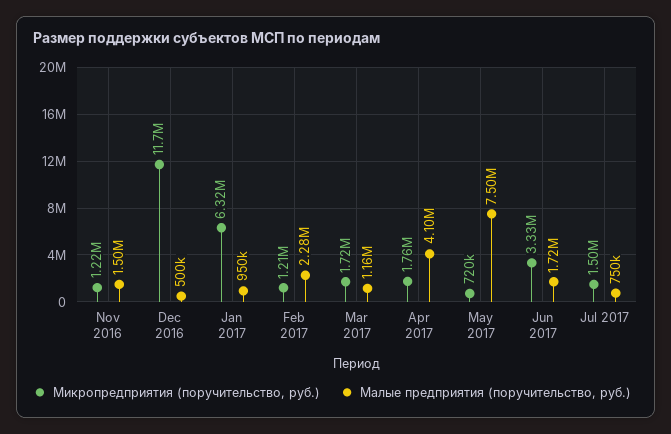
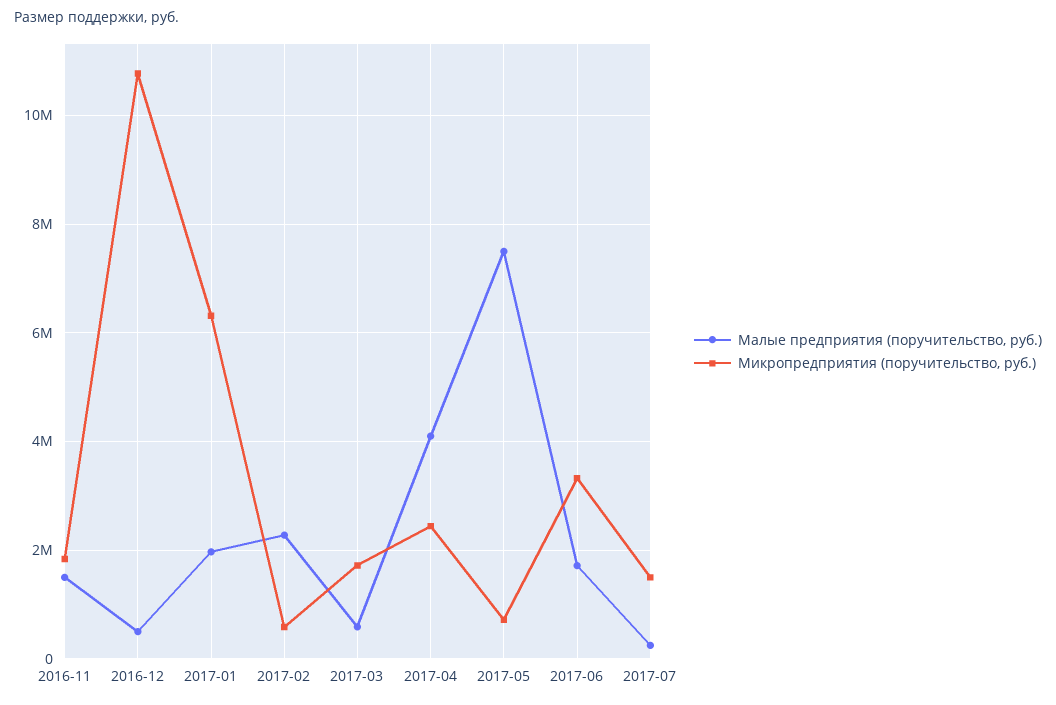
Микропредприятия (поручительство, руб.), Nov 2016: 1220000 -> 1800000
Микропредприятия (поручительство, руб.), Dec 2016: 11700000 -> 10800000
Малые предприятия (поручительство, руб.), Jan 2017: 950000 -> 2000000
Микропредприятия (поручительство, руб.), Feb 2017: 1210000 -> 600000
Малые предприятия (поручительство, руб.), Mar 2017: 1160000 -> 600000
Микропредприятия (поручительство, руб.), Apr 2017: 1760000 -> 2400000
Малые предприятия (поручительство, руб.), Jul 2017: 750000 -> 200000

